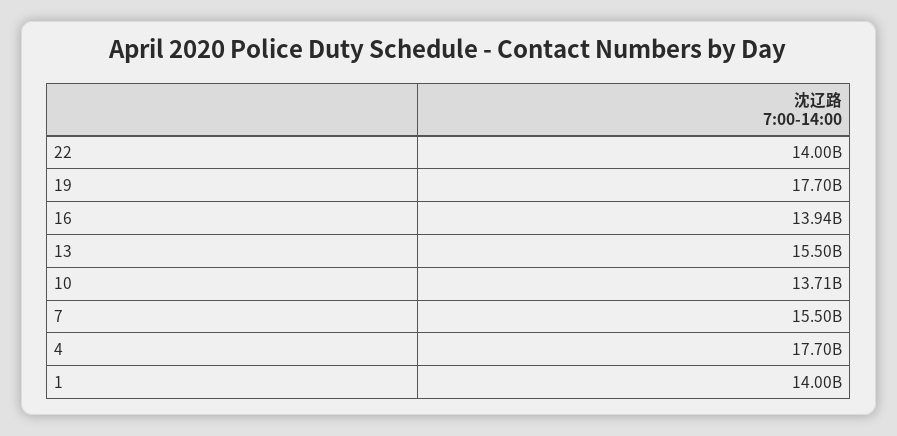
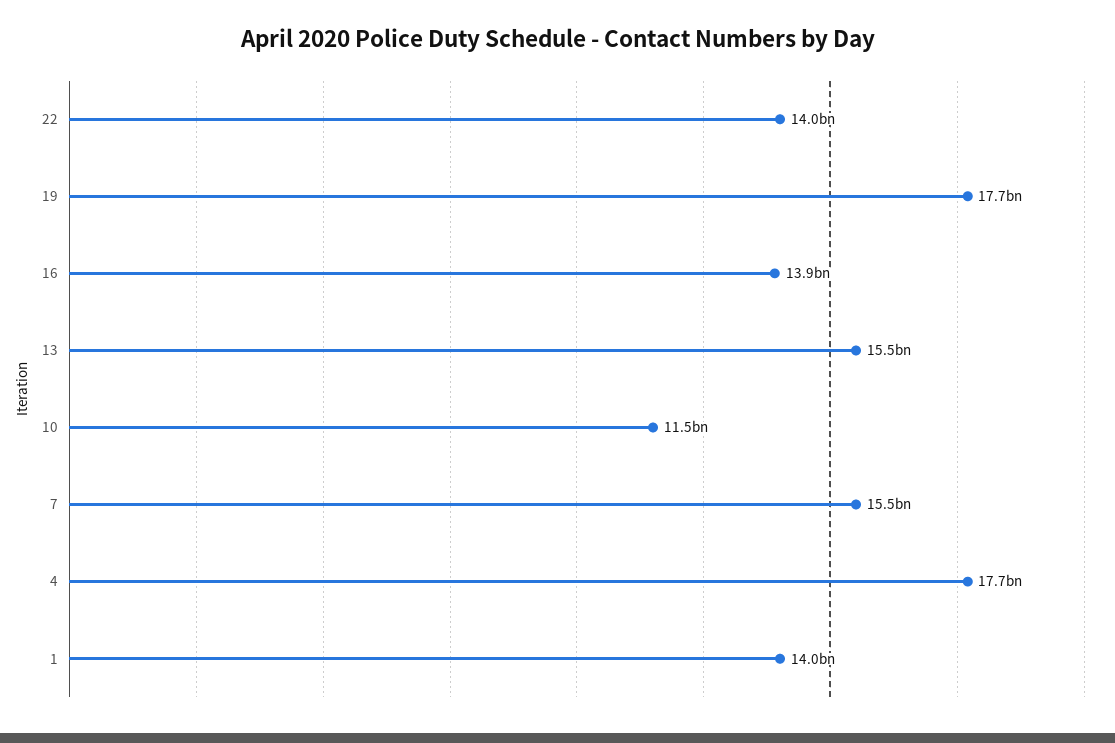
10: 13710000000 -> 11500000000

